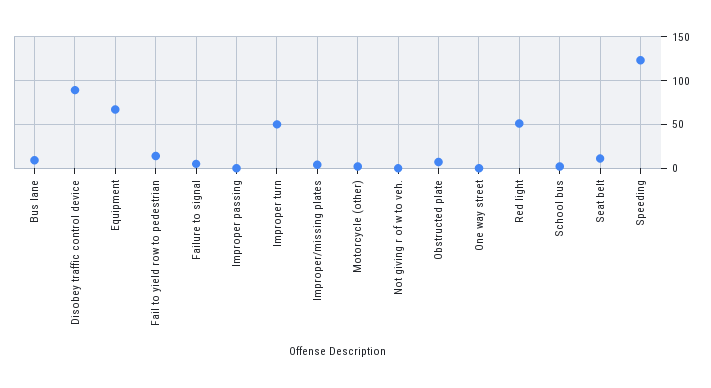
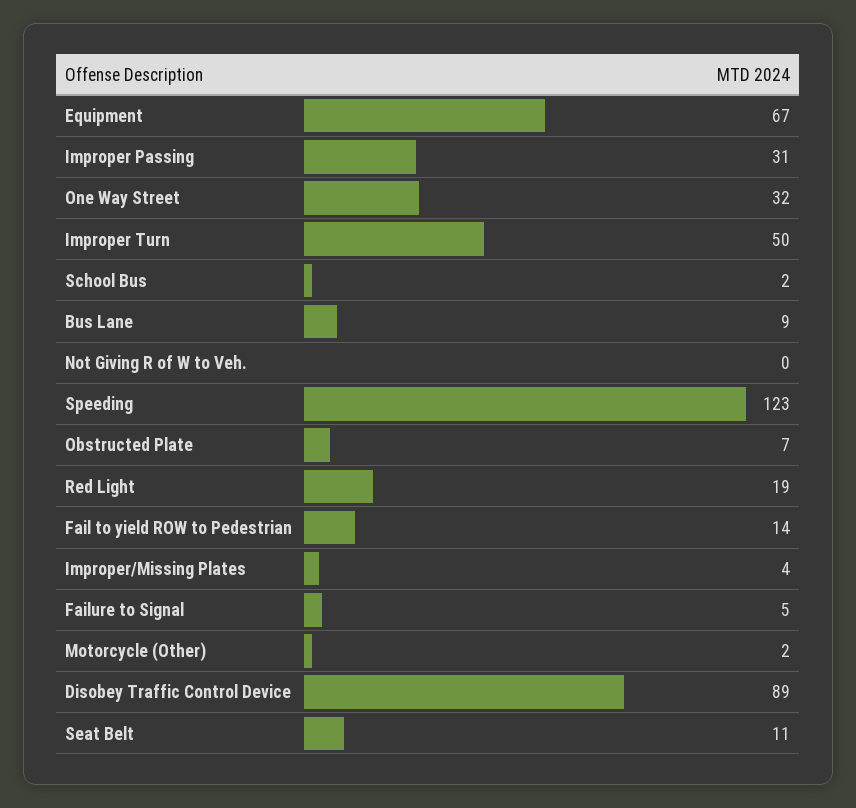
Improper passing: 0 -> 31
One way street: 0 -> 32
Red light: 50 -> 19

